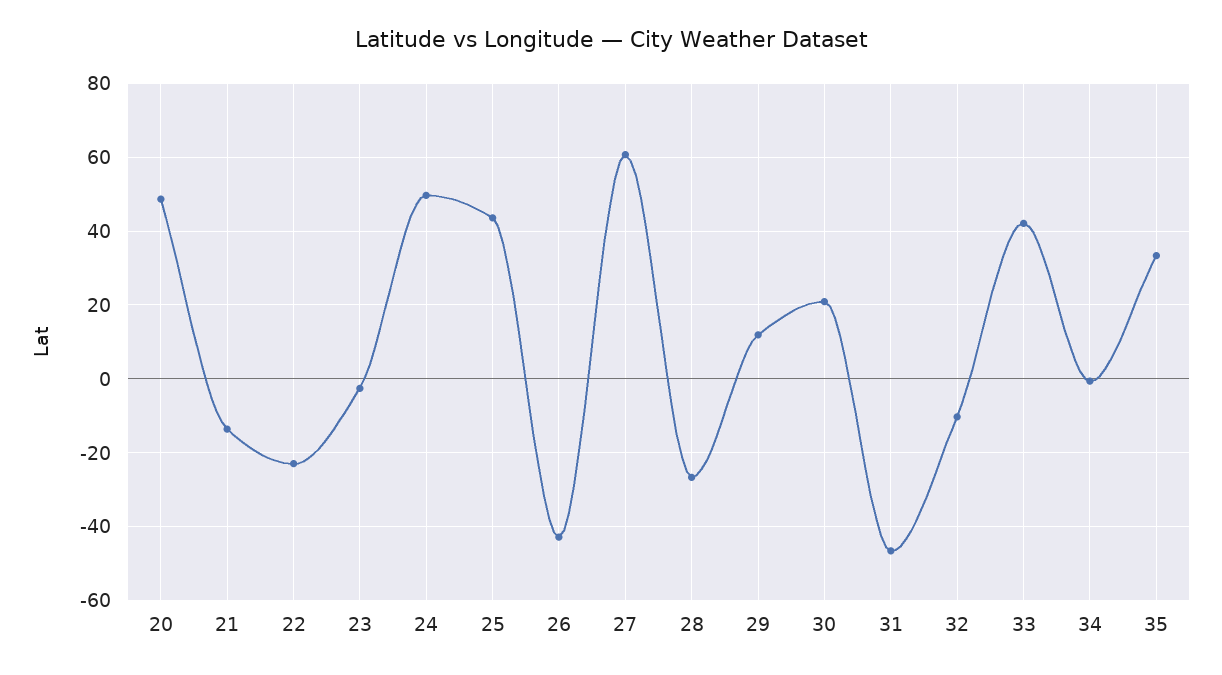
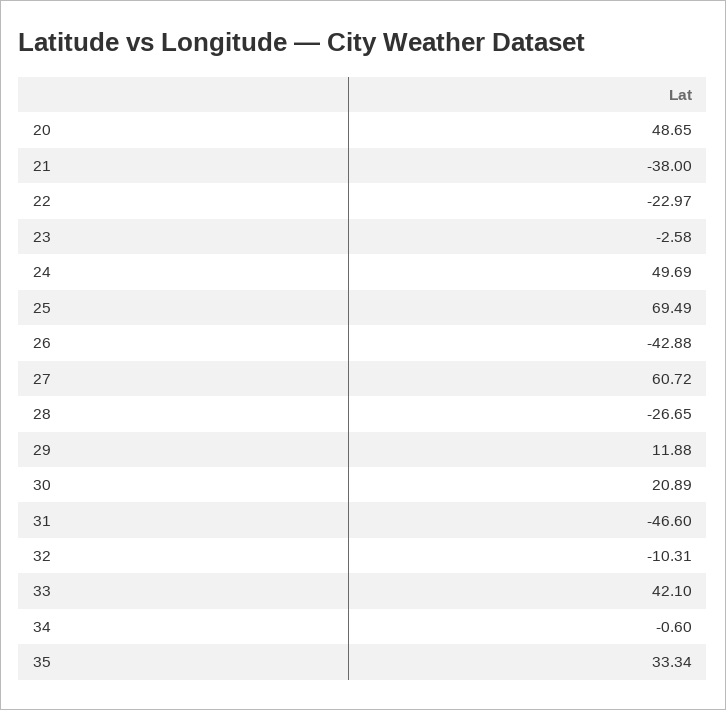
21: -14 -> -38
25: 44 -> 69.49

